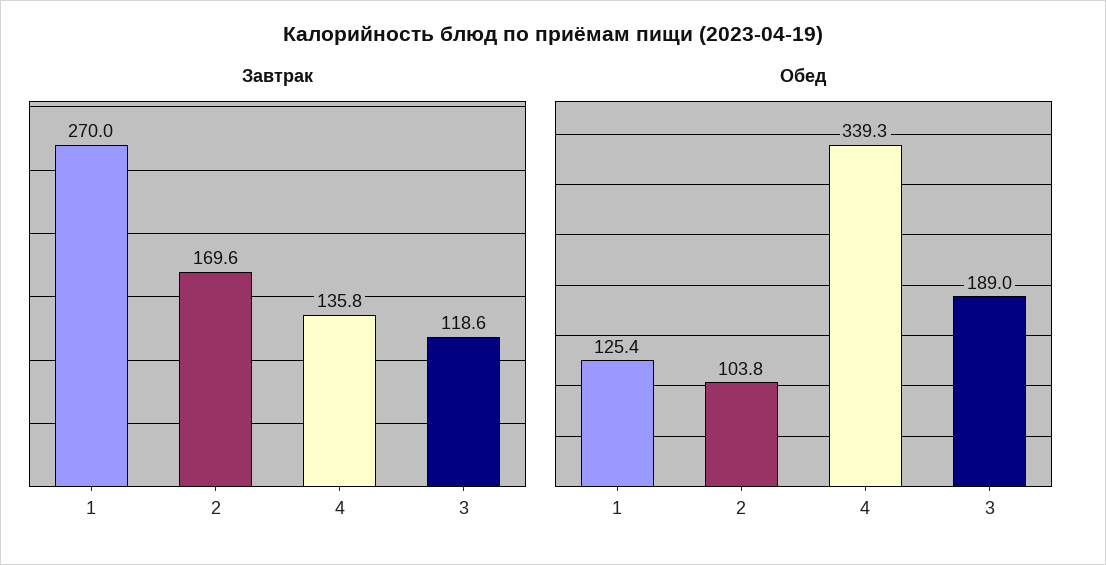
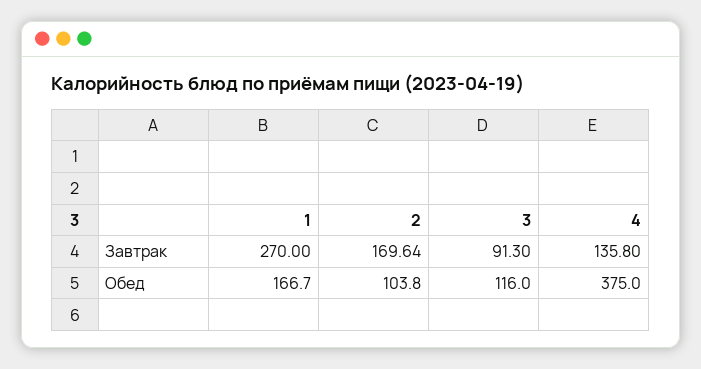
Завтрак, 3: 118.6 -> 91.3
Обед, 1: 125.4 -> 166.7
Обед, 4: 339.3 -> 375
Обед, 3: 189 -> 116

